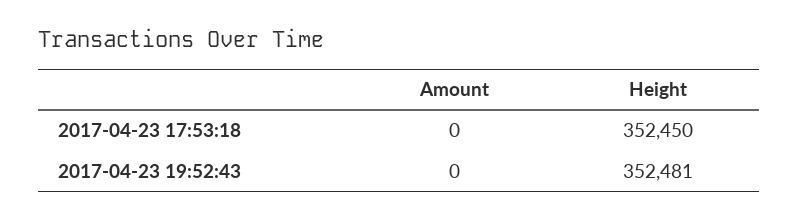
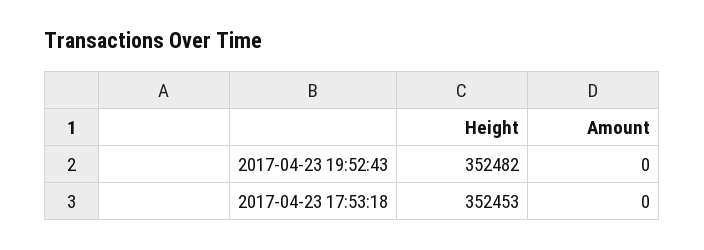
Height, 2017-04-23 17:53:18: 352450 -> 352453
Height, 2017-04-23 19:52:43: 352481 -> 352482

